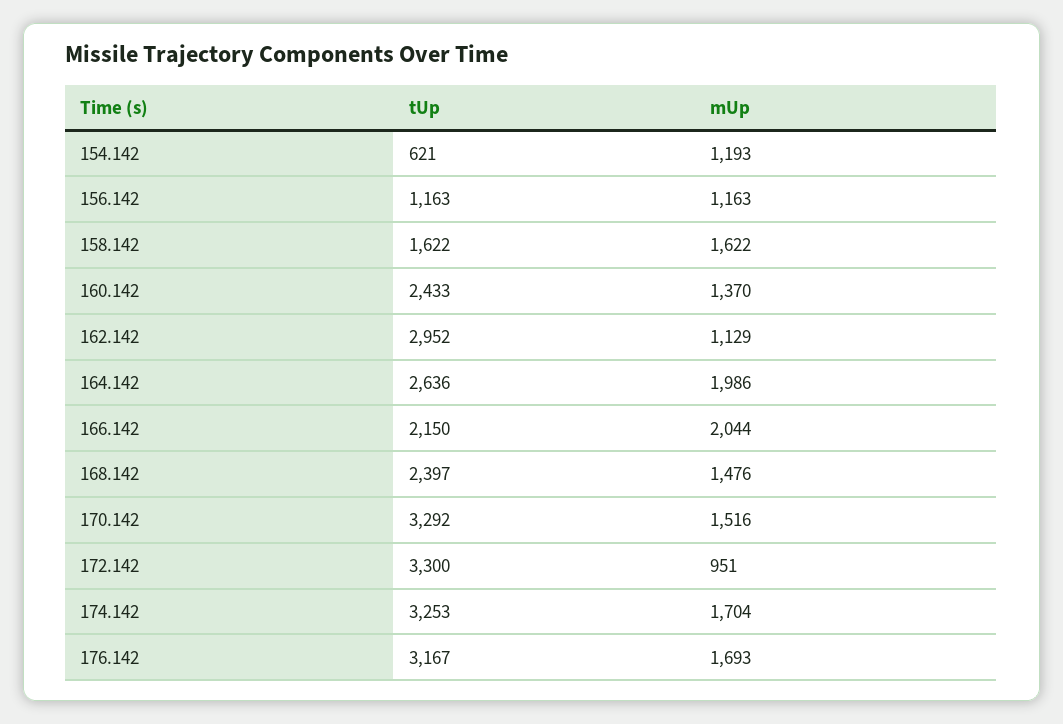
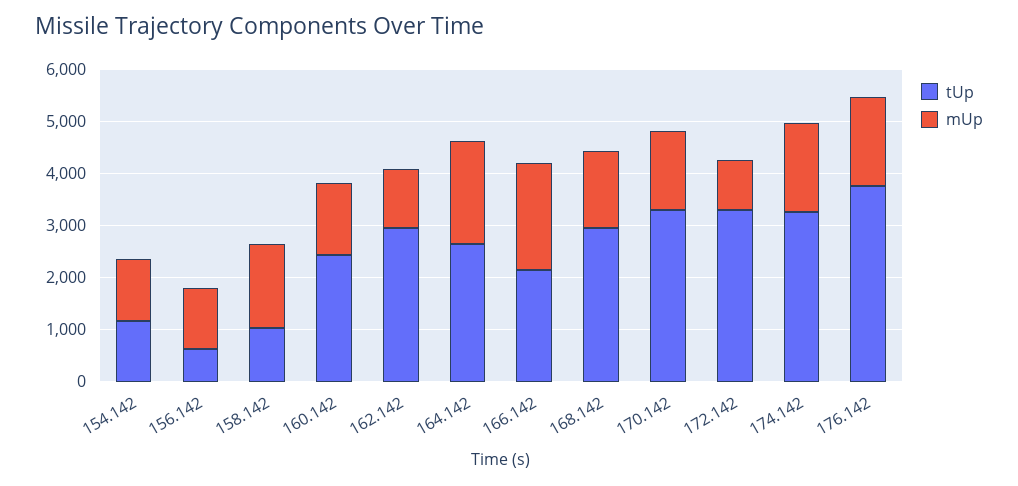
tUp, 154.142: 621 -> 1200
tUp, 156.142: 1163 -> 600
tUp, 158.142: 1622 -> 1000
tUp, 168.142: 2397 -> 3000
tUp, 176.142: 3167 -> 3800

